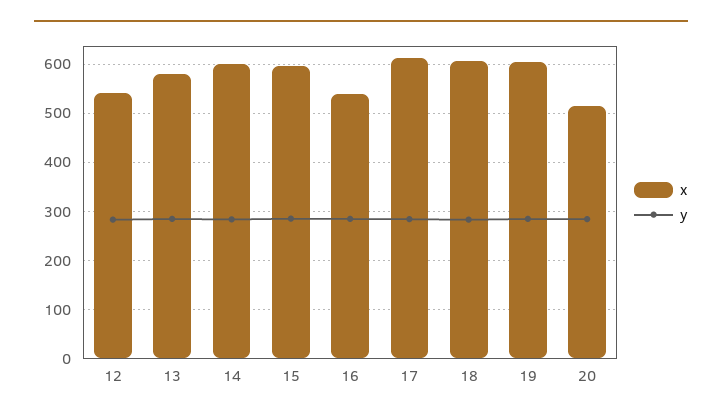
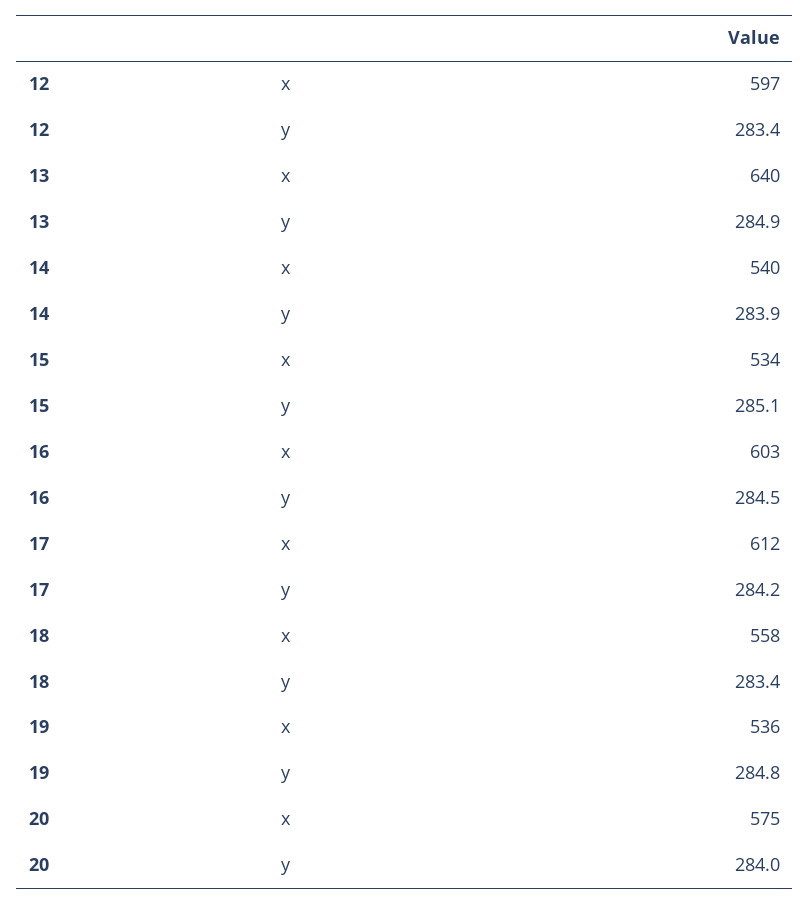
x, 12: 540 -> 597
x, 13: 580 -> 640
x, 14: 600 -> 540
x, 15: 600 -> 534
x, 16: 540 -> 603
x, 18: 600 -> 558
x, 19: 600 -> 536
x, 20: 520 -> 575

